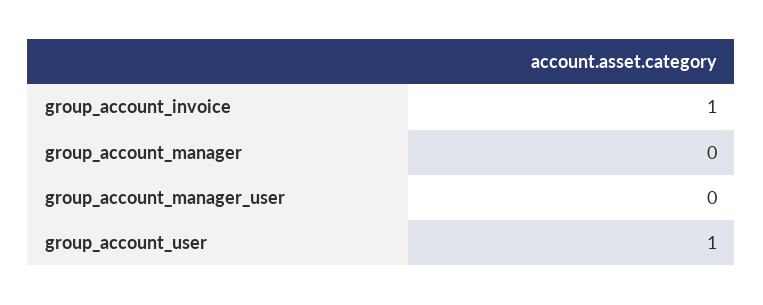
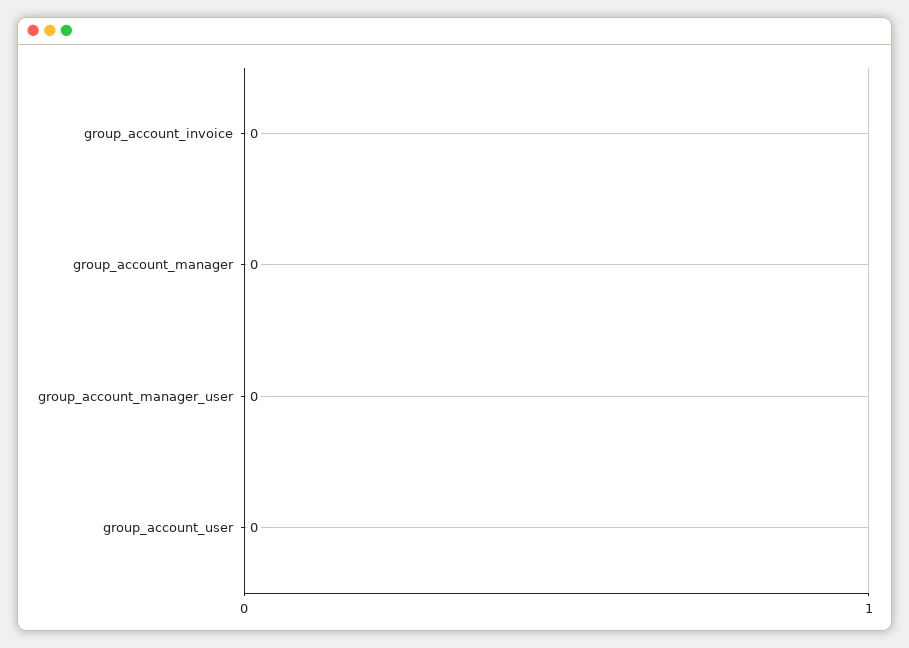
group_account_invoice: 1 -> 0
group_account_user: 1 -> 0

